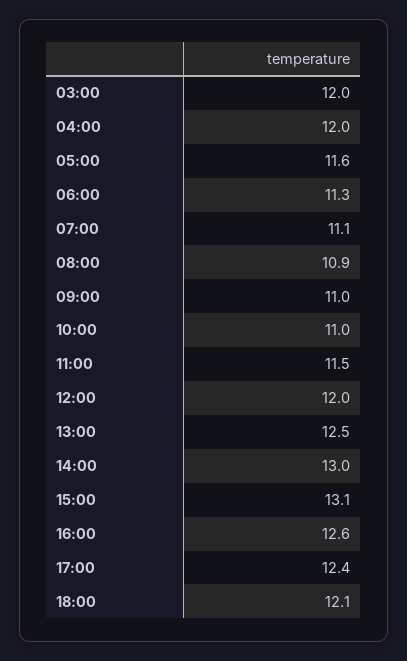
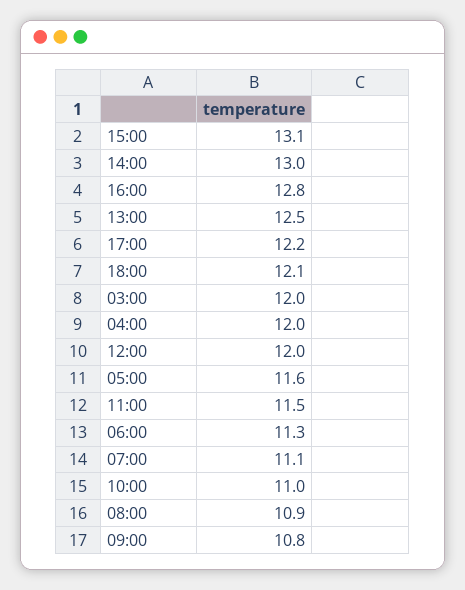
09:00: 11 -> 10.8
16:00: 12.6 -> 12.8
17:00: 12.4 -> 12.2

